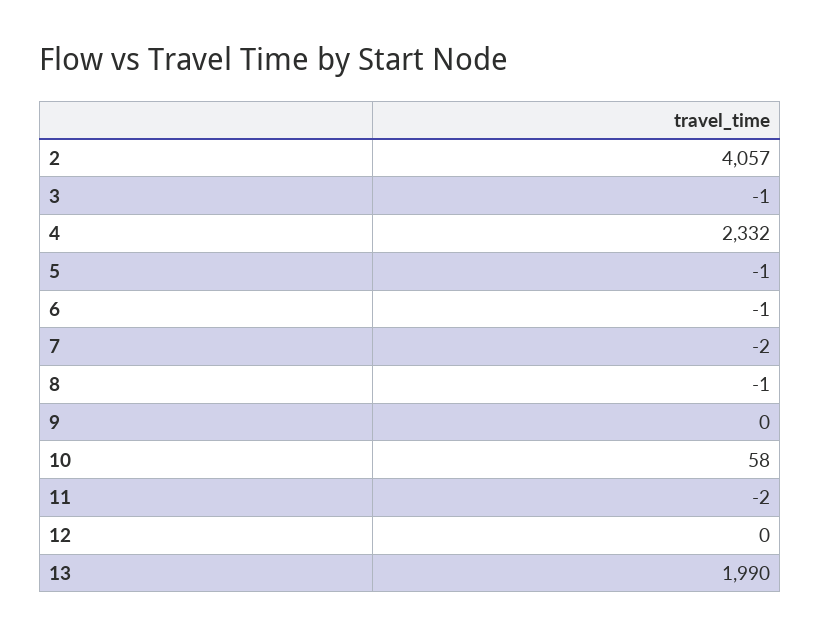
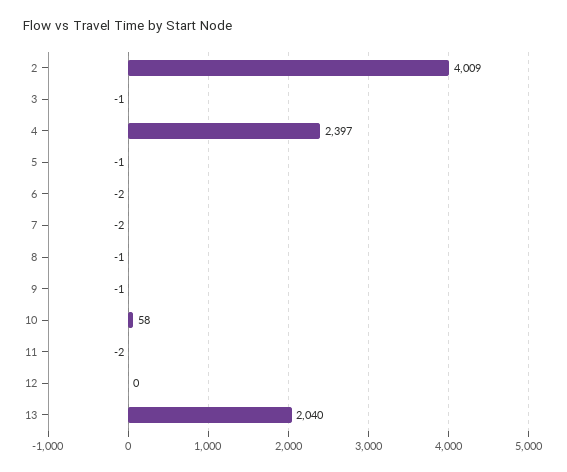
2: 4057 -> 4009
4: 2332 -> 2397
6: -1 -> -2
9: 0 -> -1
13: 1990 -> 2040

